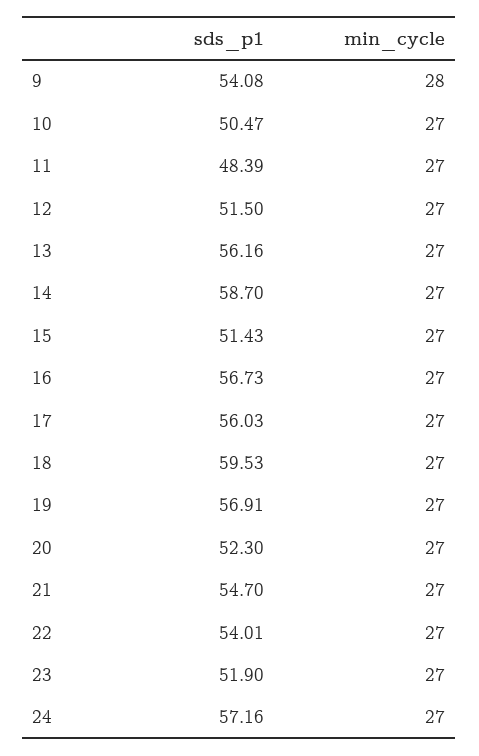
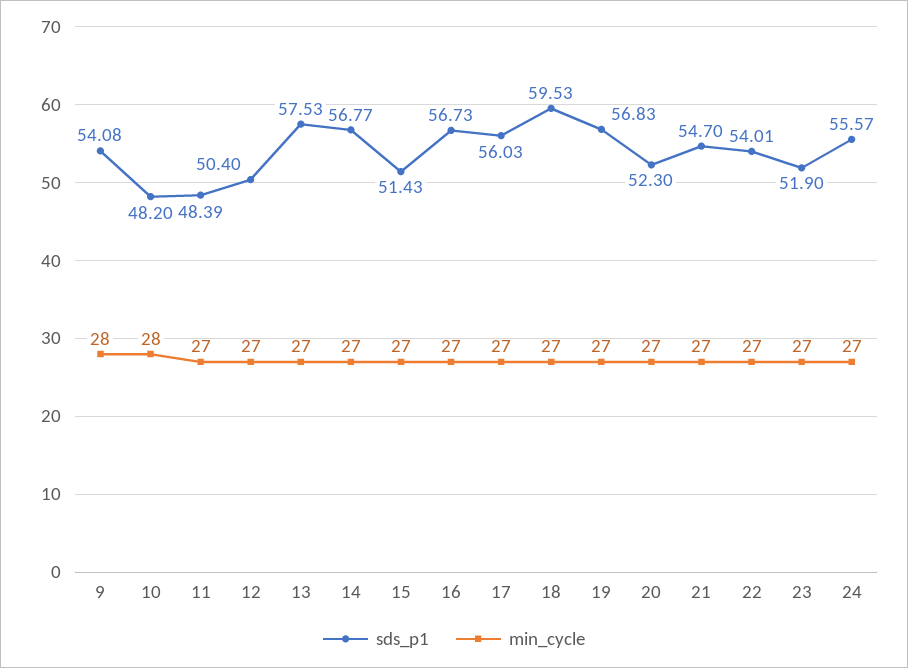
sds_p1, 10: 50.47 -> 48.2
min_cycle, 10: 27 -> 28
sds_p1, 12: 51.5 -> 50.4
sds_p1, 13: 56.16 -> 57.53
sds_p1, 14: 58.7 -> 56.77
sds_p1, 19: 56.91 -> 56.83
sds_p1, 24: 57.16 -> 55.57

